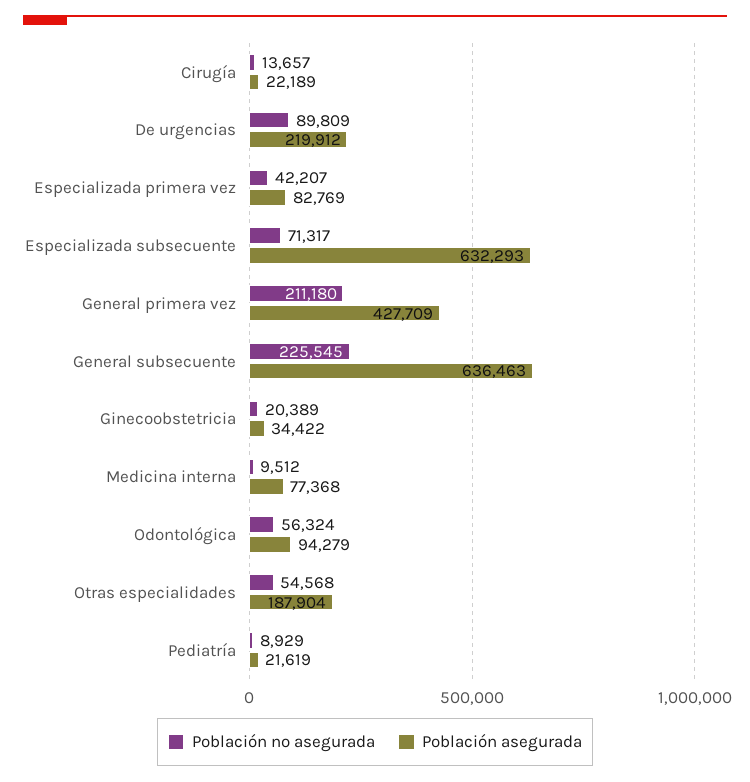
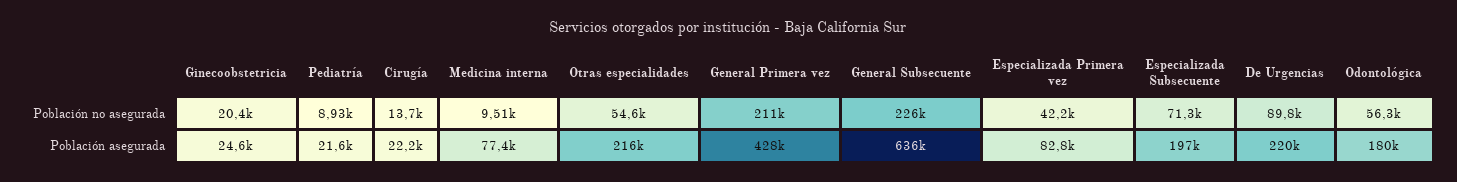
Población asegurada, Especializada subsecuente: 632293 -> 197000
Población asegurada, Ginecoobstetricia: 34422 -> 24600
Población asegurada, Odontológica: 94279 -> 180000
Población asegurada, Otras especialidades: 187904 -> 216000

